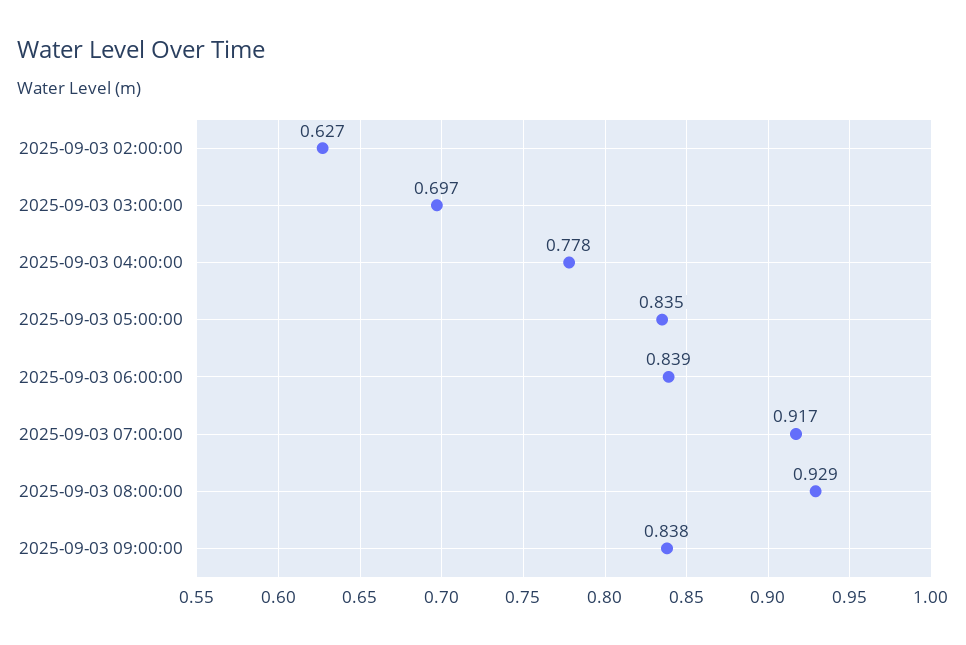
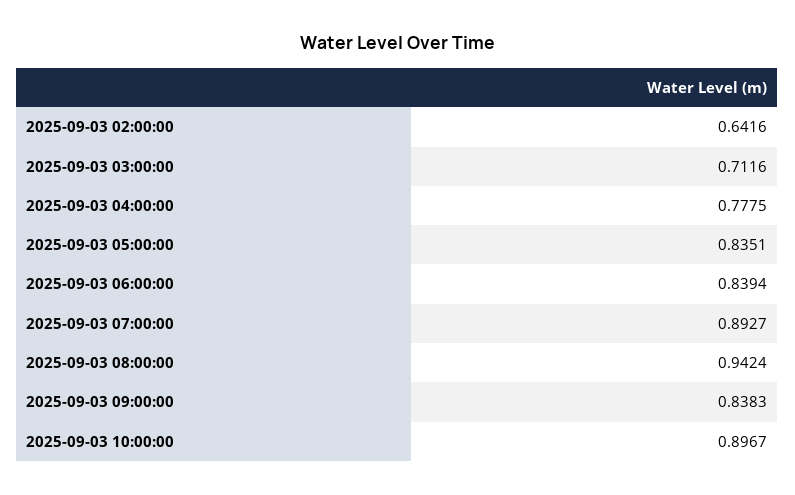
2025-09-03 02:00:00: 0.627 -> 0.6416
2025-09-03 03:00:00: 0.697 -> 0.7116
2025-09-03 07:00:00: 0.917 -> 0.8927
2025-09-03 08:00:00: 0.929 -> 0.9424
2025-09-03 10:00:00: none -> 0.8967

